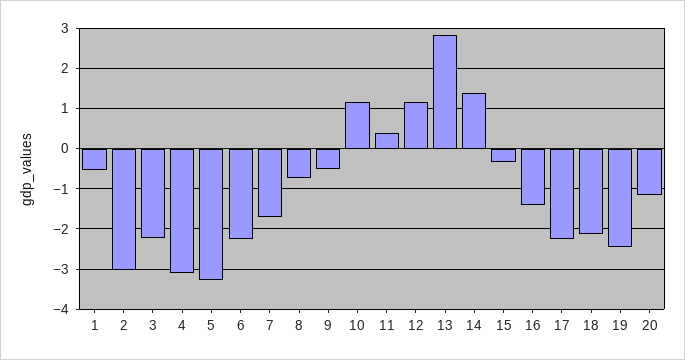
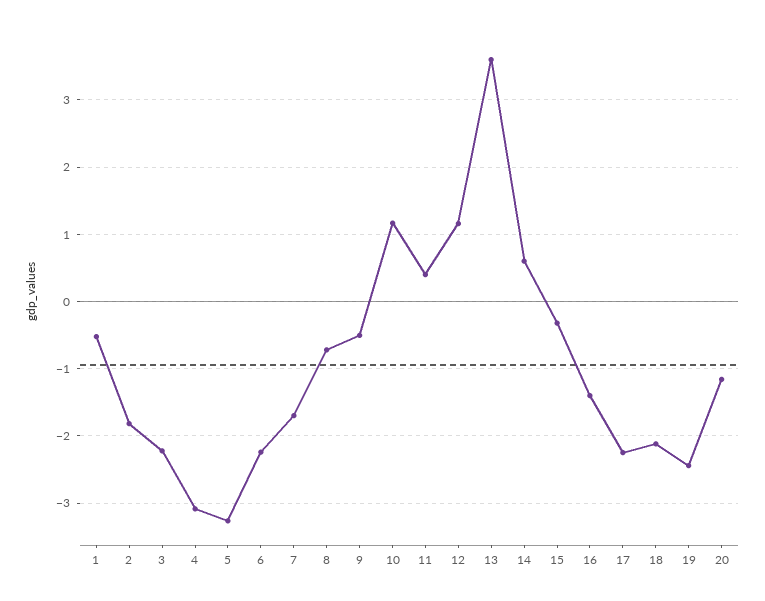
2: -3 -> -1.8
13: 2.8 -> 3.6
14: 1.4 -> 0.6

